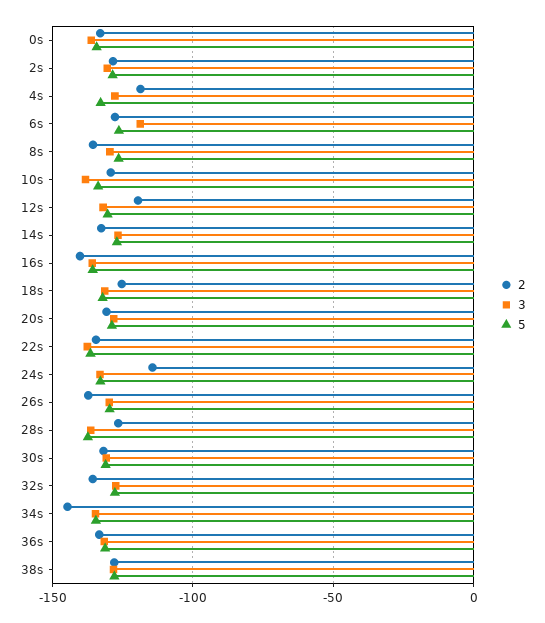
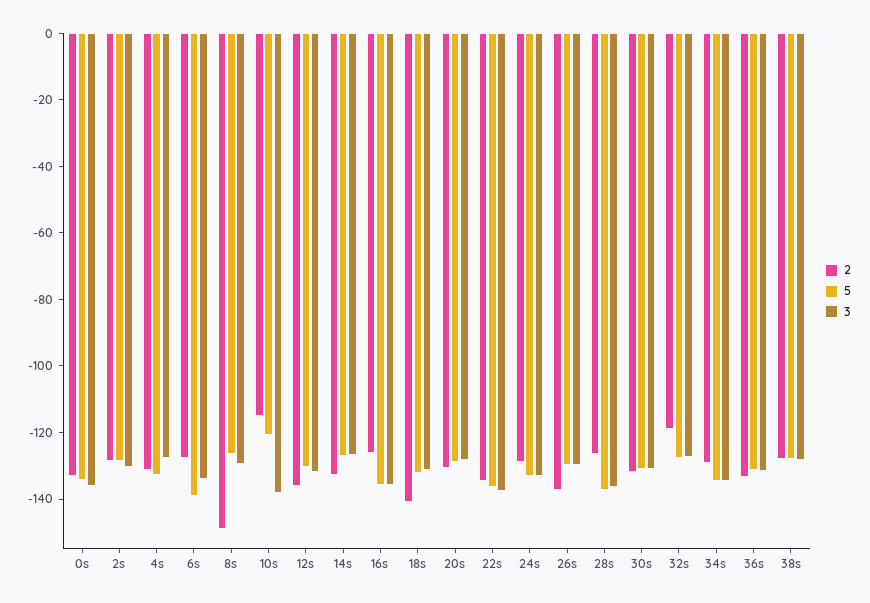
2, 4s: -120 -> -130
3, 6s: -120 -> -135
5, 6s: -125 -> -140
2, 8s: -135 -> -150
2, 10s: -130 -> -115
5, 10s: -135 -> -120
2, 12s: -120 -> -135
2, 16s: -140 -> -125
2, 18s: -125 -> -140
2, 24s: -115 -> -130
2, 32s: -135 -> -120
2, 34s: -145 -> -130

